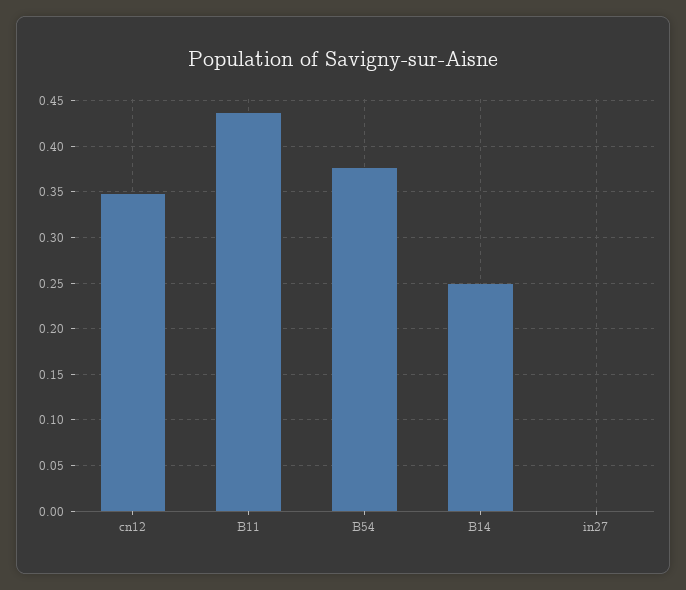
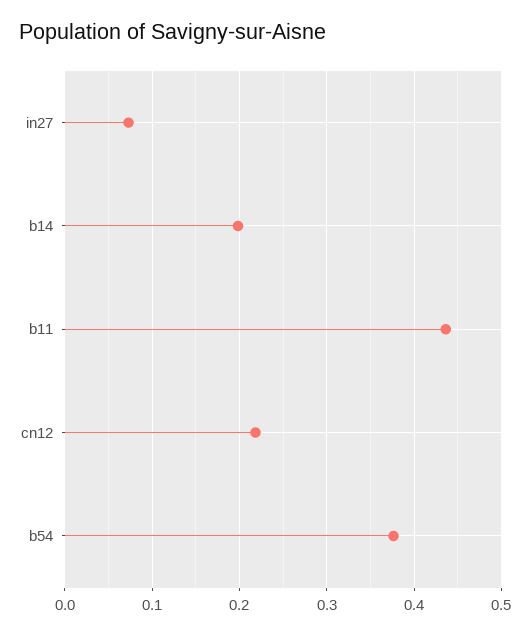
cn12: 0.35 -> 0.22
B14: 0.25 -> 0.2
in27: 0 -> 0.07

